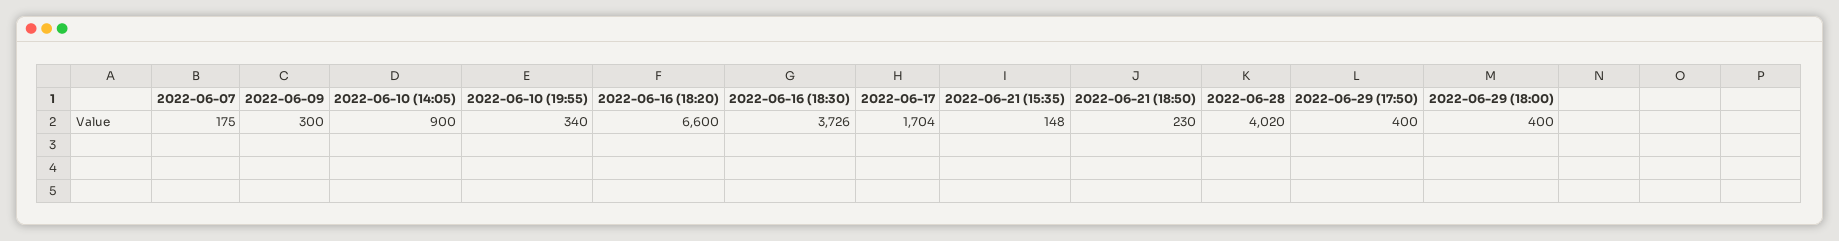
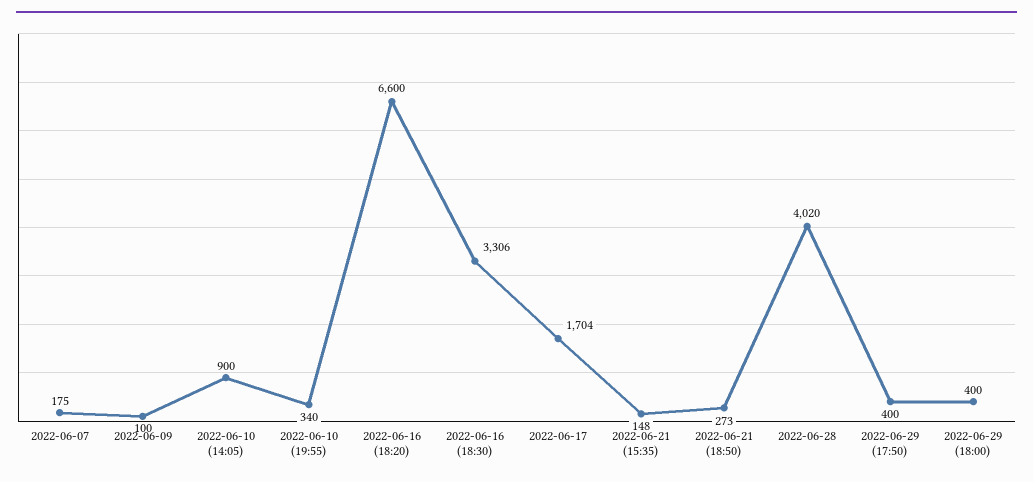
2022-06-09: 300 -> 100
2022-06-16 (18:30): 3726 -> 3306
2022-06-21 (18:50): 230 -> 273

